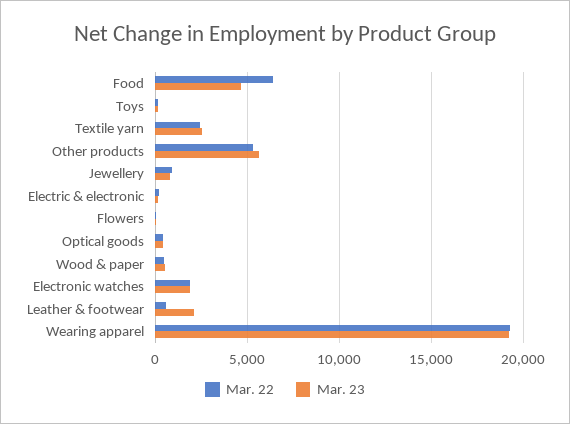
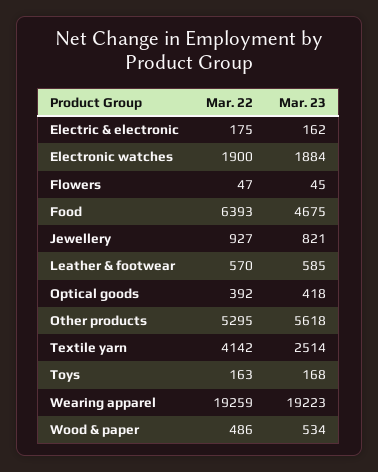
Mar. 22, Textile yarn: 2500 -> 4142
Mar. 23, Leather & footwear: 2000 -> 585

